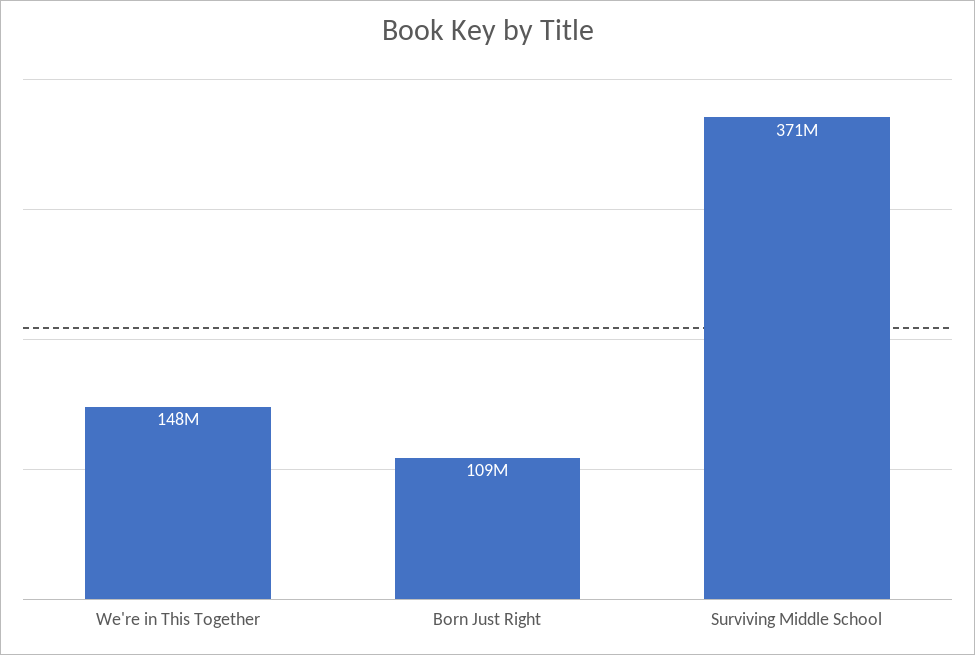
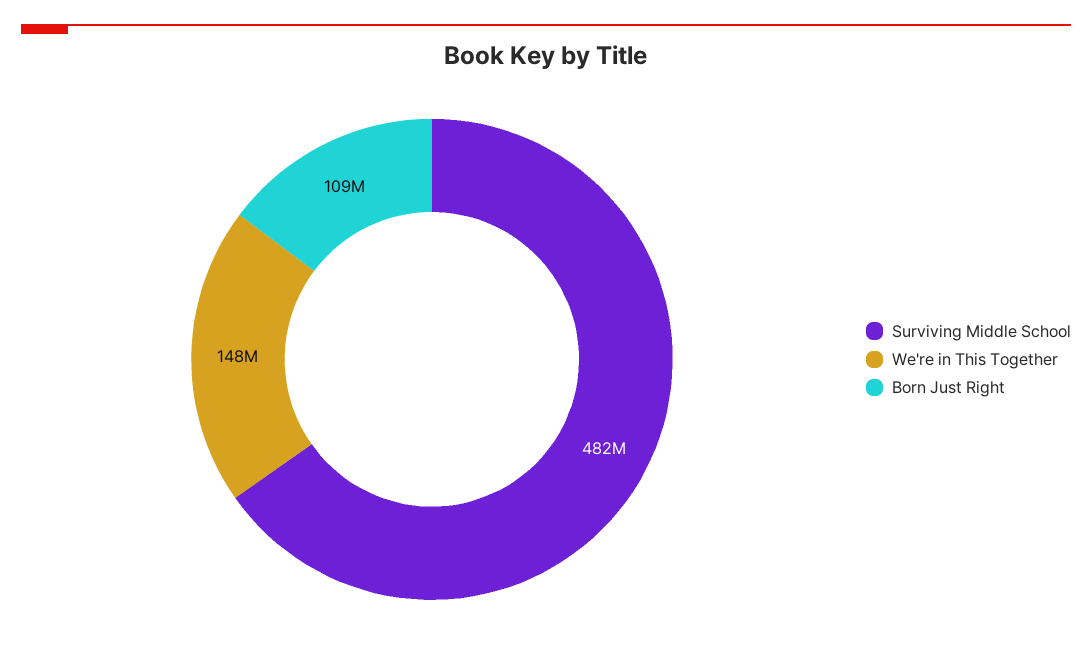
Surviving Middle School: 371000000 -> 482000000

